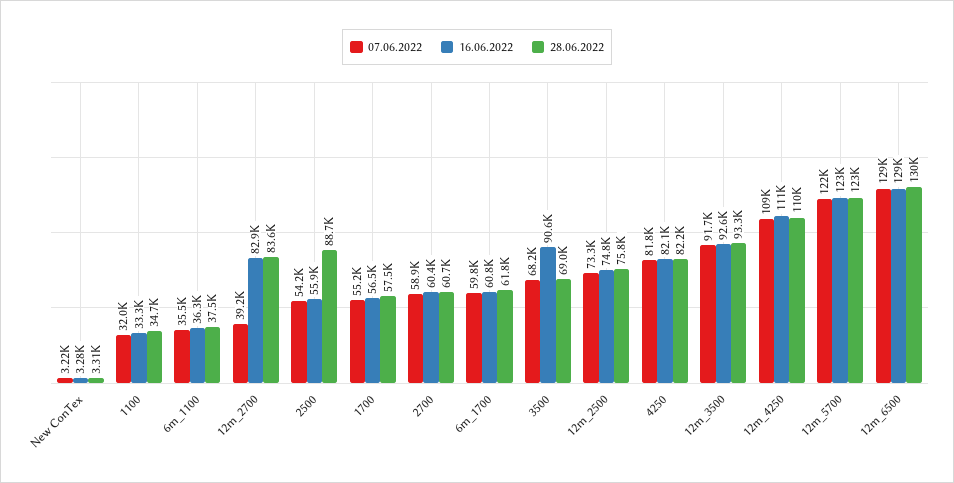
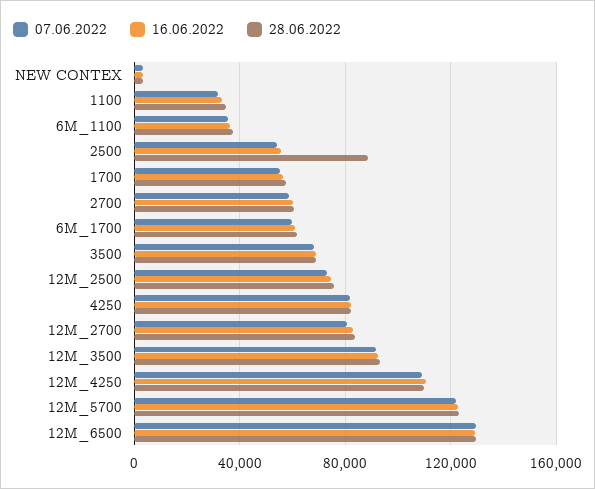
07.06.2022, 12m_2700: 39200 -> 80000
16.06.2022, 3500: 90600 -> 70000

